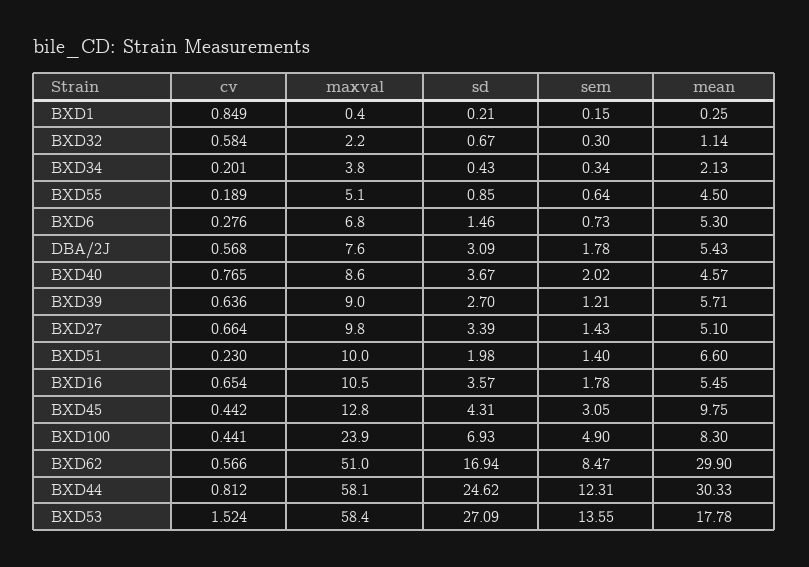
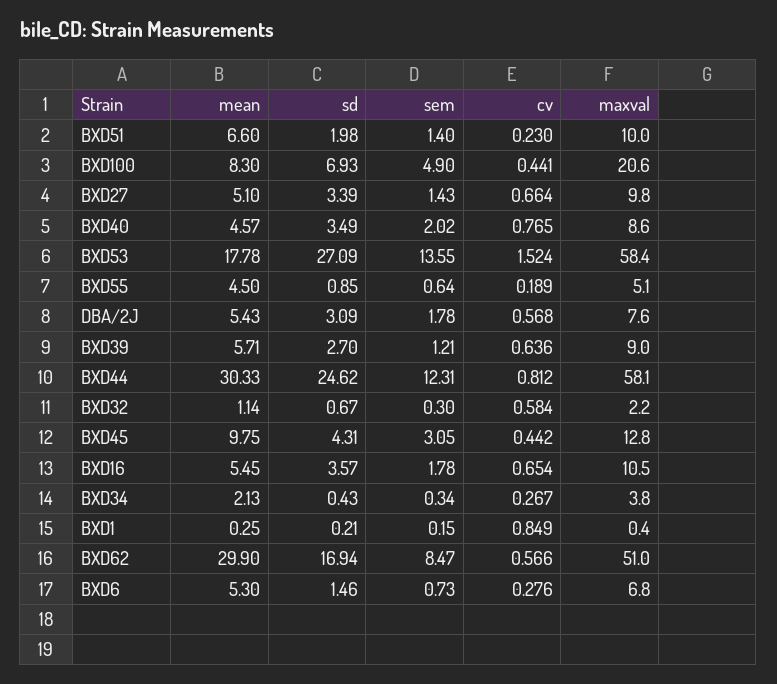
cv, BXD34: 0.201 -> 0.267
sd, BXD40: 3.67 -> 3.49
maxval, BXD100: 23.9 -> 20.6

